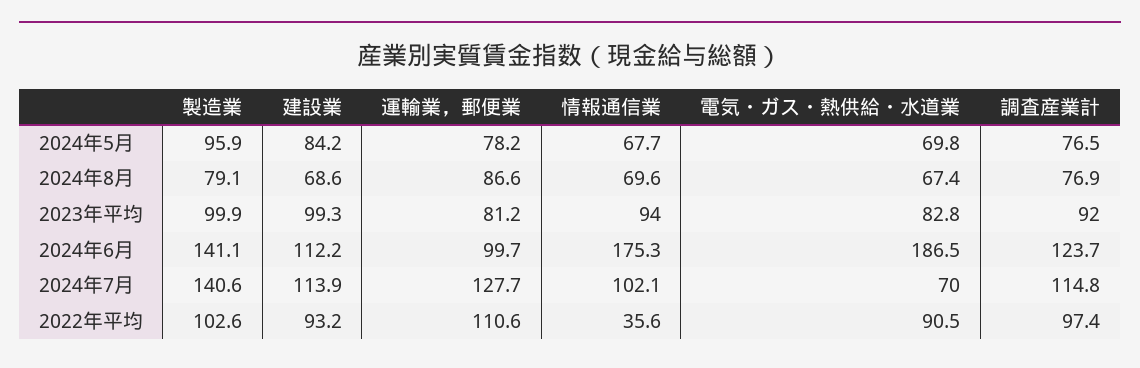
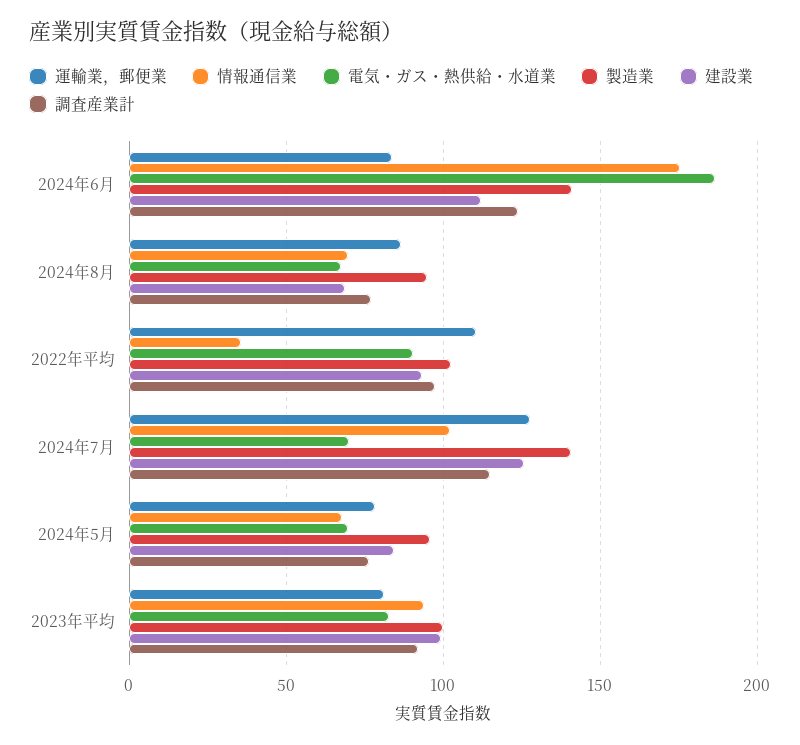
製造業, 2024年8月: 79.1 -> 95
運輸業，郵便業, 2024年6月: 99.7 -> 85
建設業, 2024年7月: 113.9 -> 125

